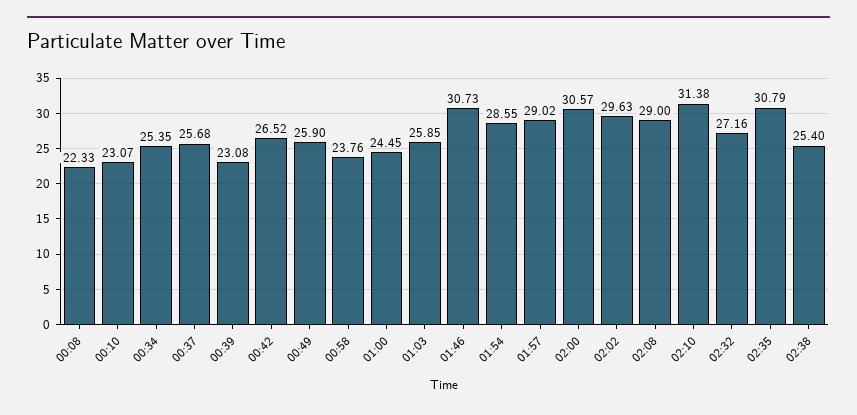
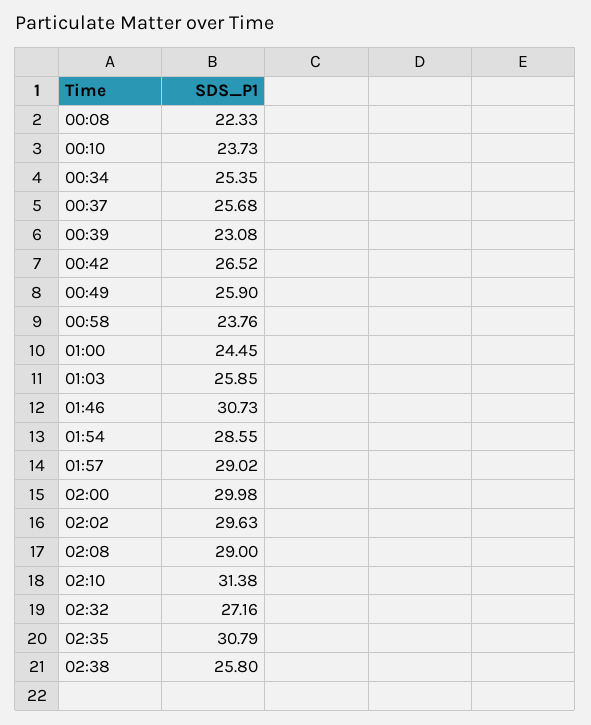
00:10: 23.07 -> 23.73
02:00: 30.57 -> 29.98
02:38: 25.4 -> 25.8

